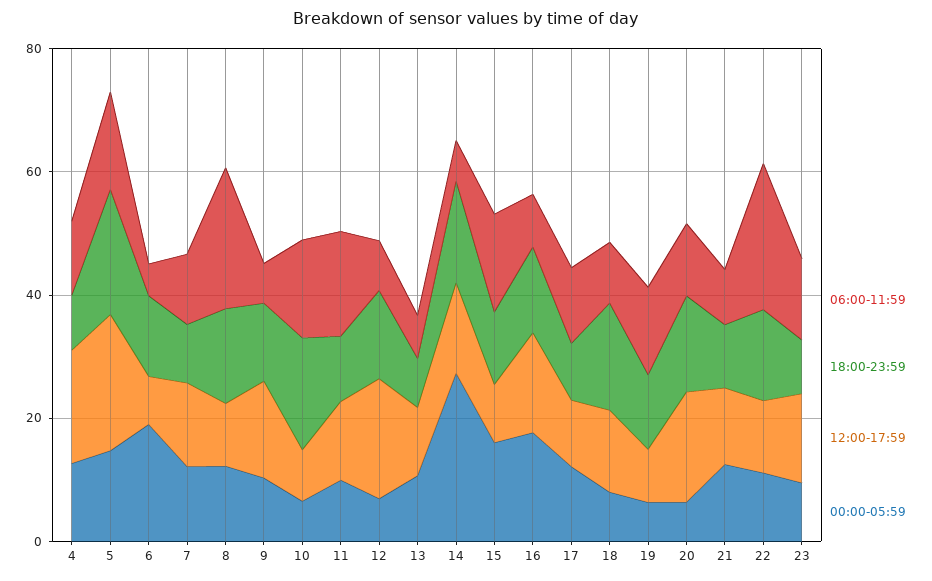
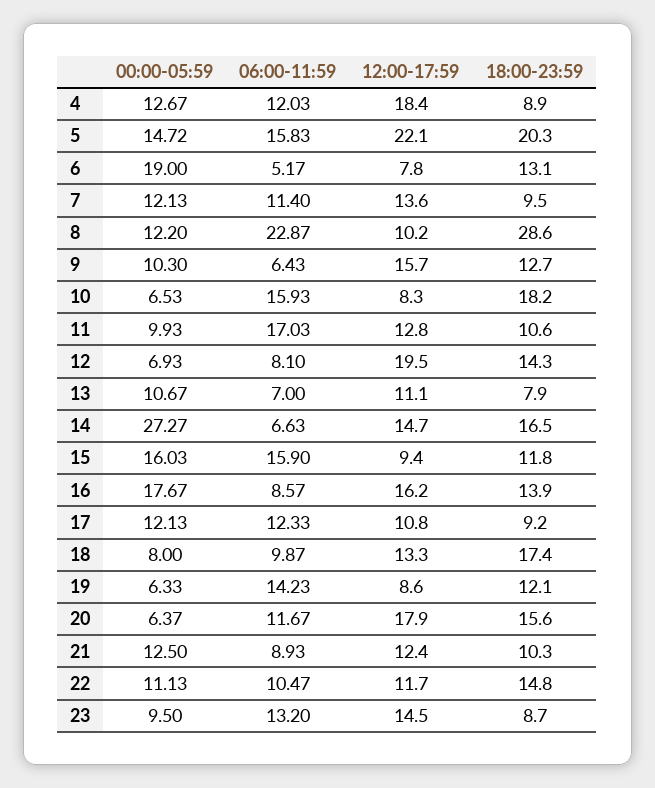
18:00-23:59, 8: 15 -> 28.6
06:00-11:59, 22: 25 -> 10.47

